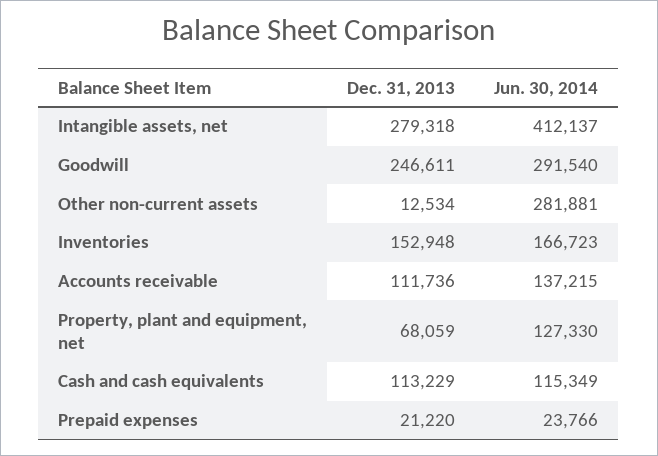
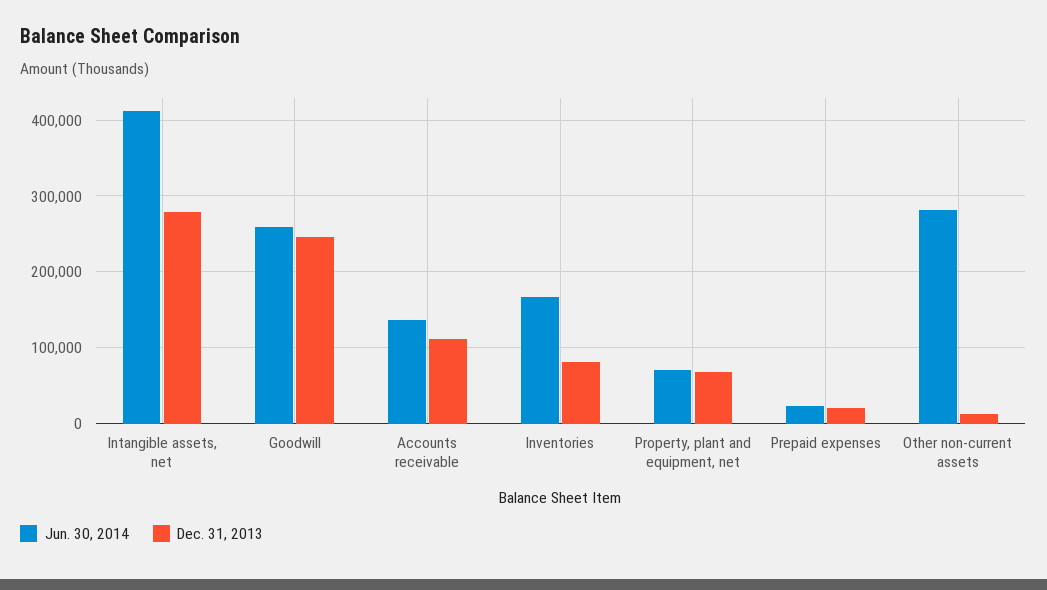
Jun. 30, 2014, Goodwill: 291540 -> 260000
Dec. 31, 2013, Inventories: 152948 -> 80000
Jun. 30, 2014, Property, plant and equipment, net: 127330 -> 70000
Dec. 31, 2013, Cash and cash equivalents: 113229 -> none
Jun. 30, 2014, Cash and cash equivalents: 115349 -> none

